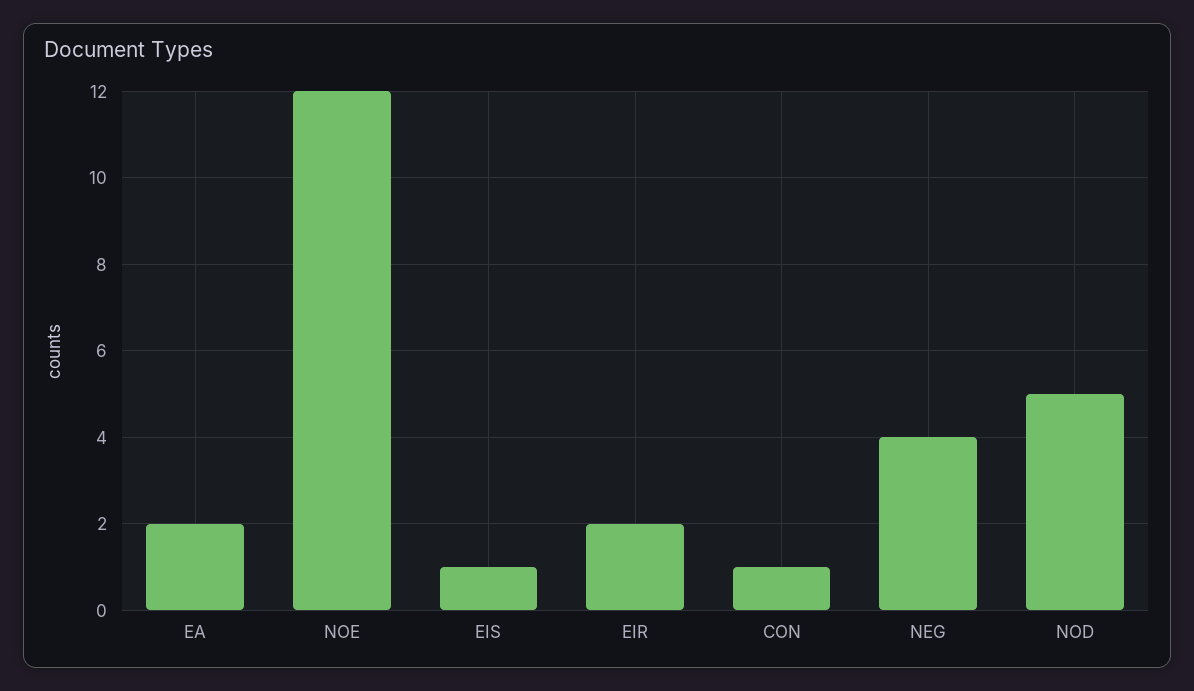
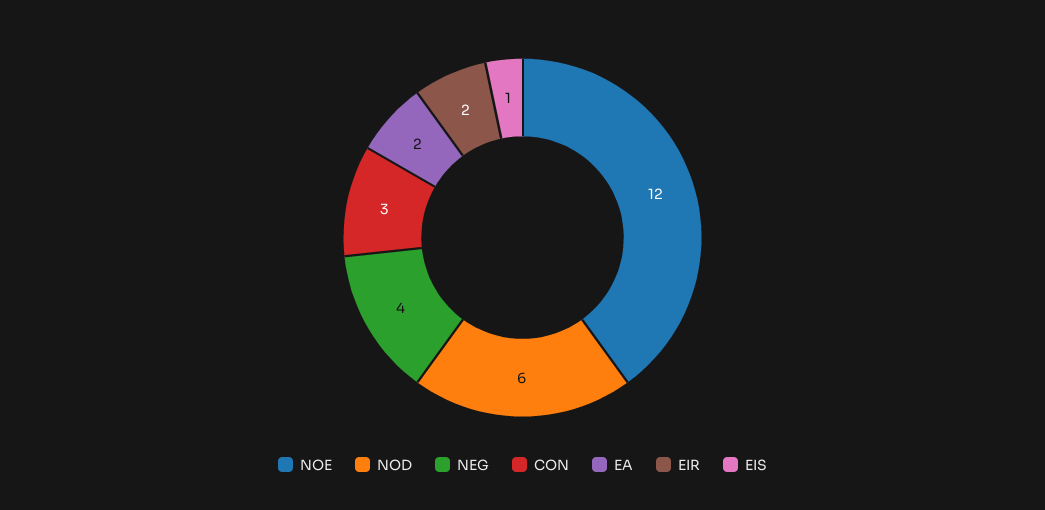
CON: 1 -> 3
NOD: 5 -> 6

